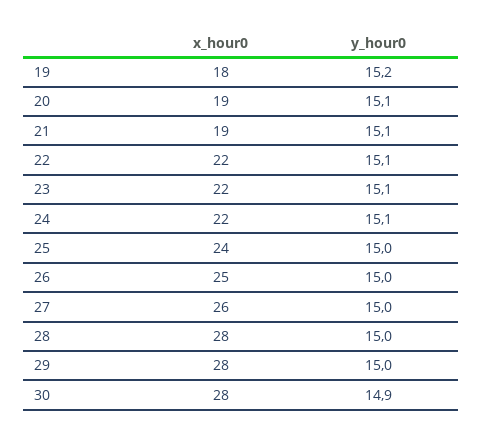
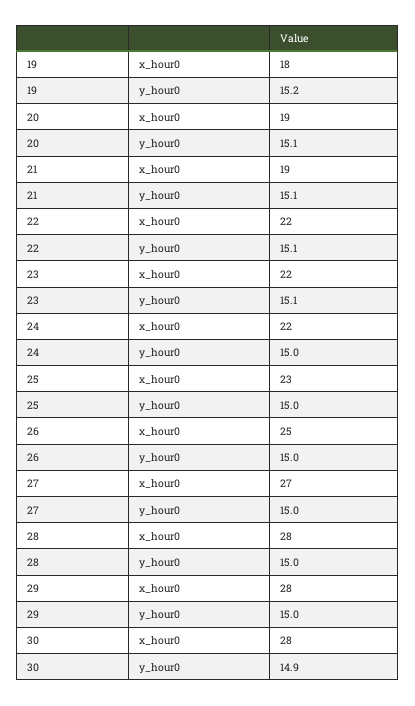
y_hour0, 24: 15.1 -> 15
x_hour0, 25: 24 -> 23
x_hour0, 27: 26 -> 27

